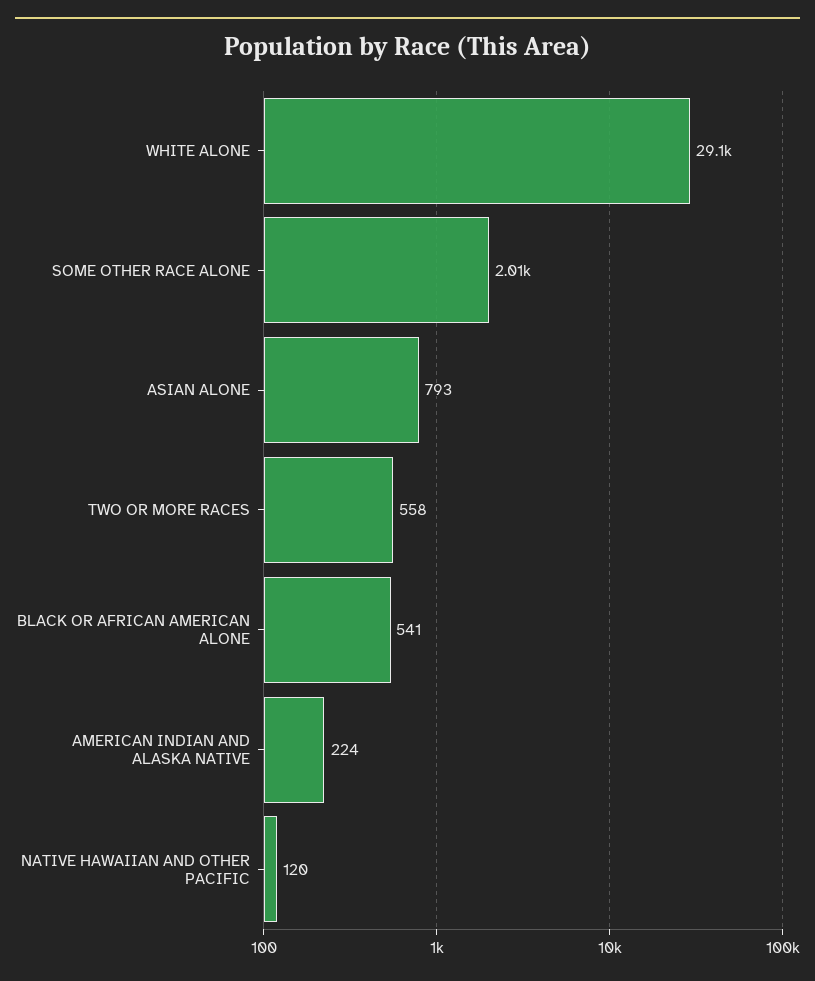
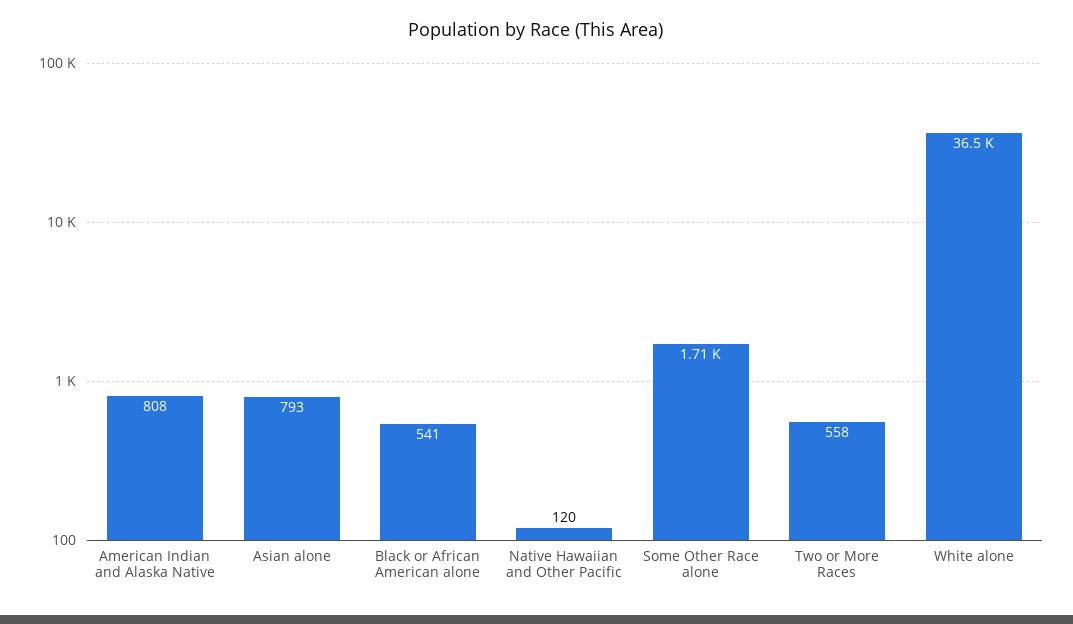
WHITE ALONE: 29100 -> 36500
SOME OTHER RACE ALONE: 2010 -> 1710
AMERICAN INDIAN AND ALASKA NATIVE: 224 -> 808

